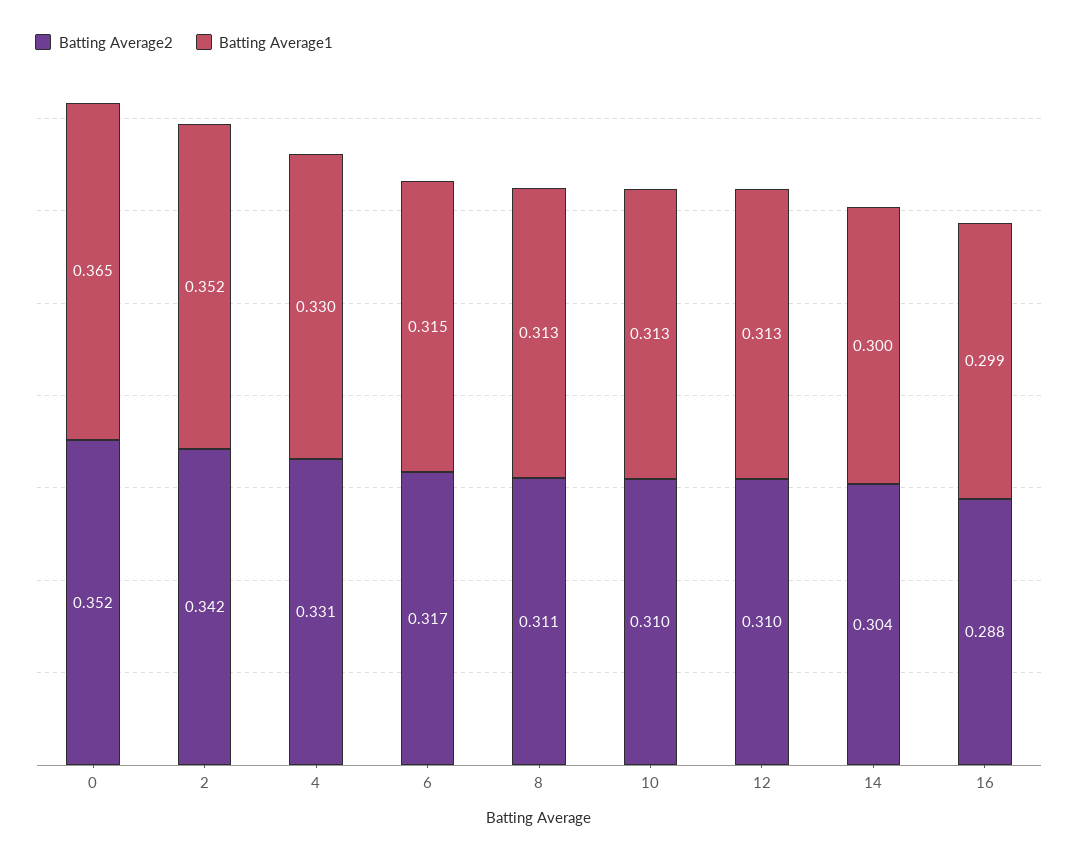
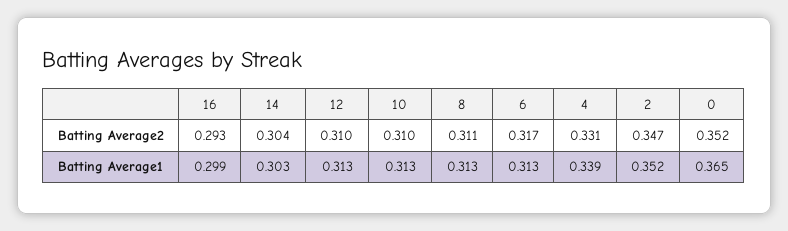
Batting Average2, 2: 0.342 -> 0.347
Batting Average1, 4: 0.33 -> 0.339
Batting Average1, 6: 0.315 -> 0.313
Batting Average1, 14: 0.3 -> 0.303
Batting Average2, 16: 0.288 -> 0.293

